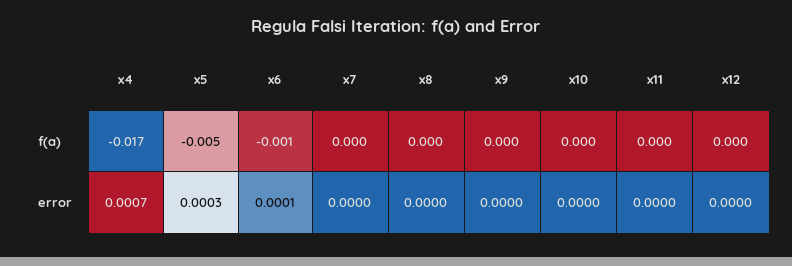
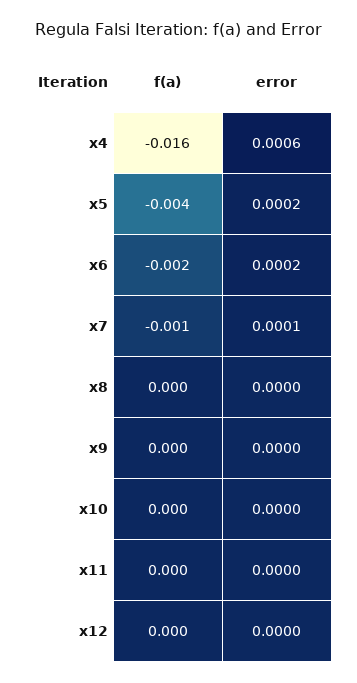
x4, f(a): -0.017 -> -0.016
x5, f(a): -0.005 -> -0.004
x6, f(a): -0.001 -> -0.002
x7, f(a): 0 -> -0.001
x4, error: 0.0007 -> 0.0006
x5, error: 0.0003 -> 0.0002
x6, error: 0.0001 -> 0.0002
x7, error: 0 -> 0.0001

